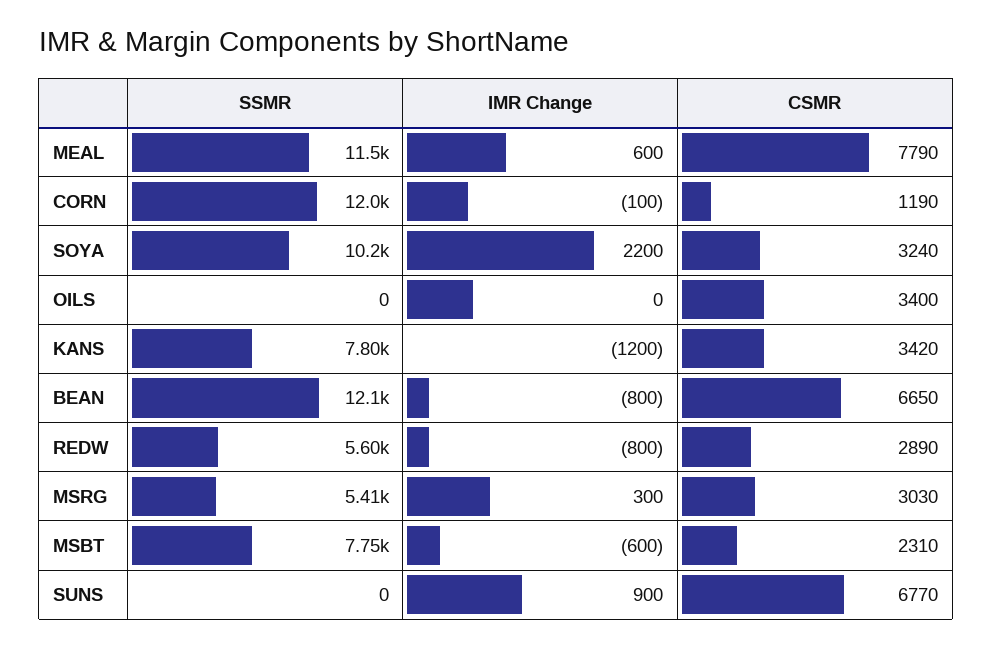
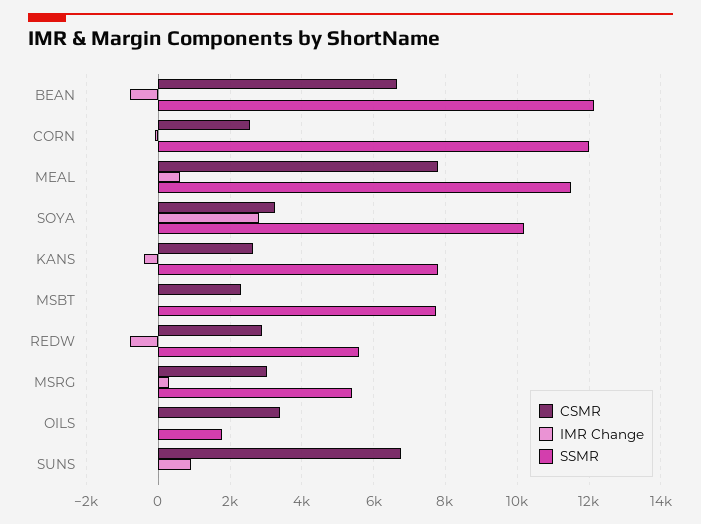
CSMR, CORN: 1190 -> 2600
IMR Change, SOYA: 2200 -> 2800
SSMR, OILS: 0 -> 1800
IMR Change, KANS: -1200 -> -400
CSMR, KANS: 3420 -> 2600
IMR Change, MSBT: -600 -> 0

